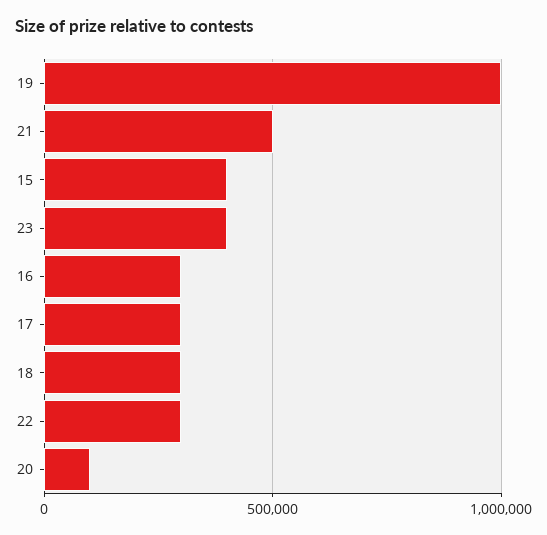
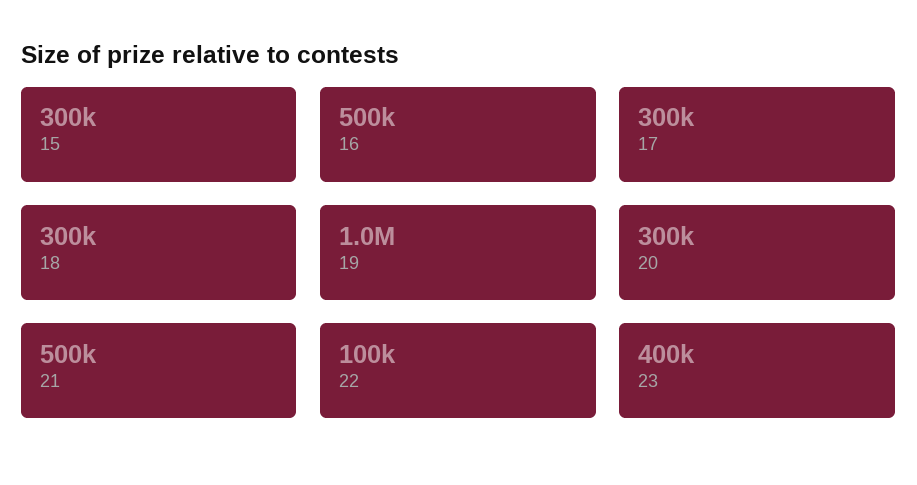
15: 400000 -> 300000
16: 300000 -> 500000
22: 300000 -> 100000
20: 100000 -> 300000

